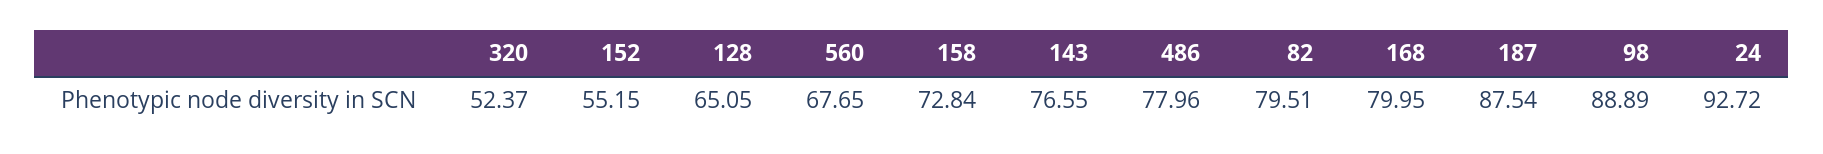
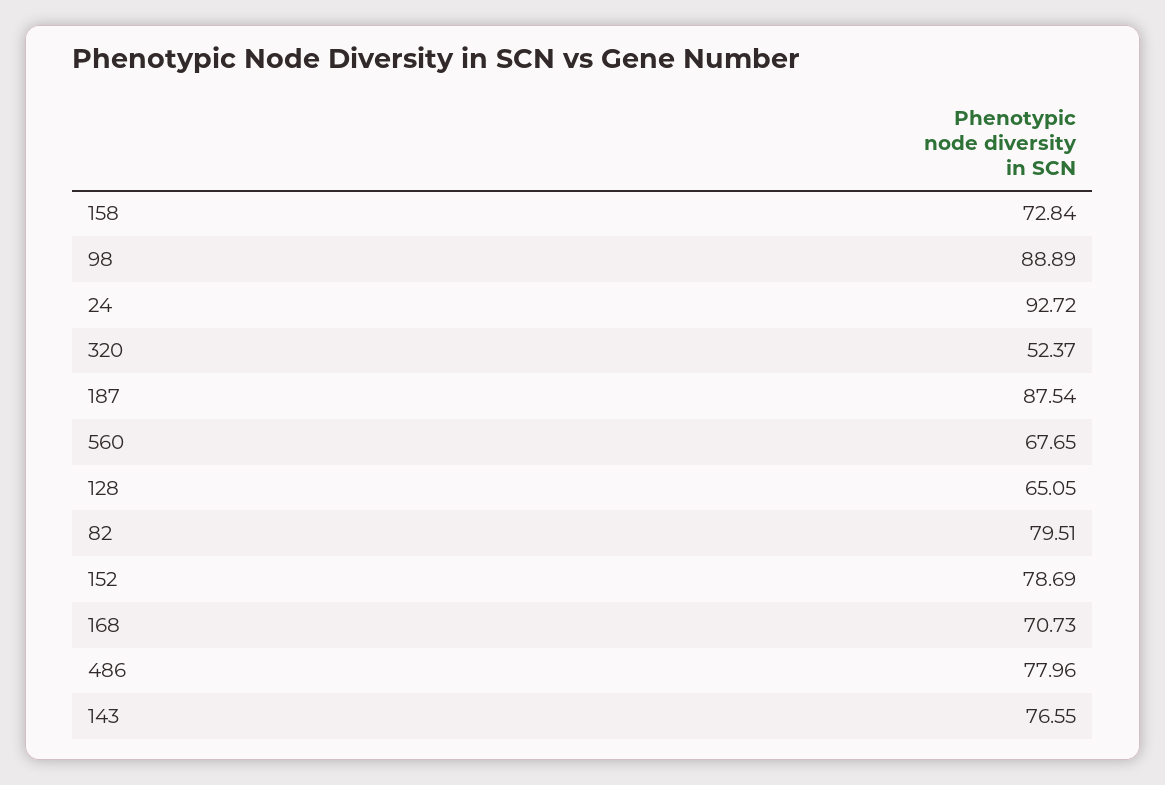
152: 55.15 -> 78.69
168: 79.95 -> 70.73

